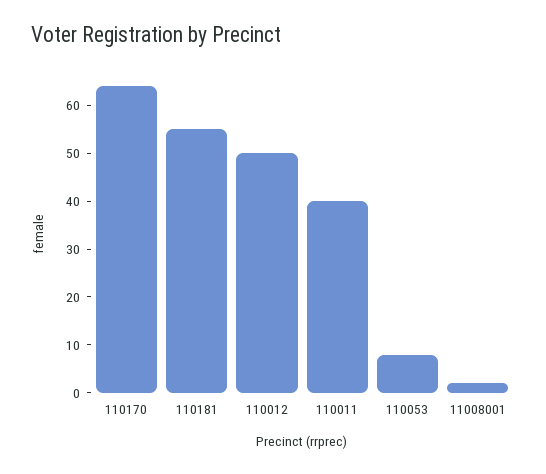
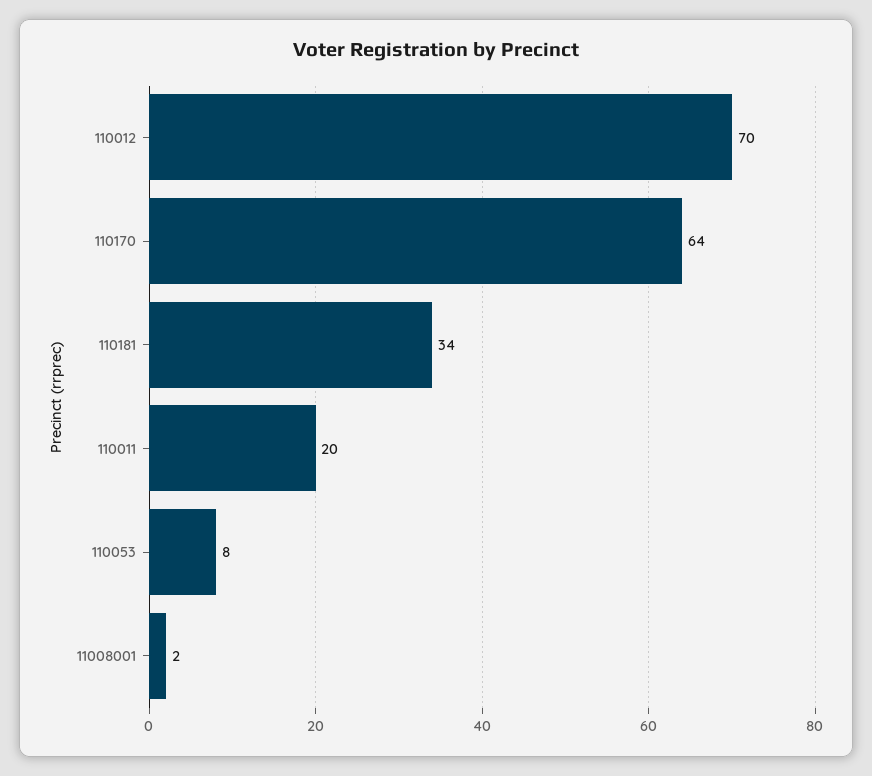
110181: 55 -> 34
110012: 50 -> 70
110011: 40 -> 20

